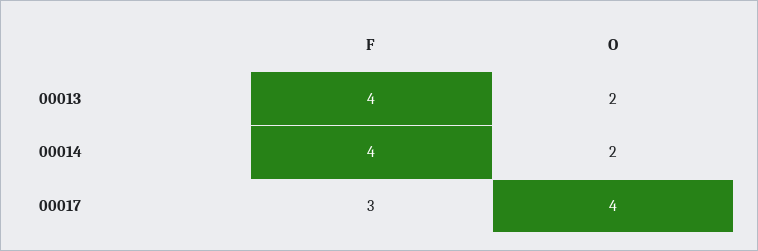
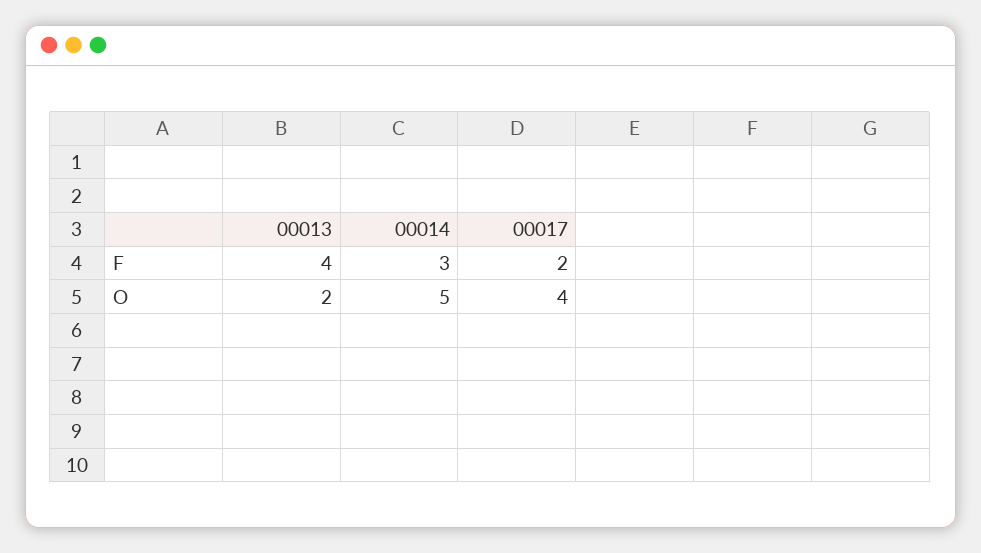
F, 00014: 4 -> 3
O, 00014: 2 -> 5
F, 00017: 3 -> 2

